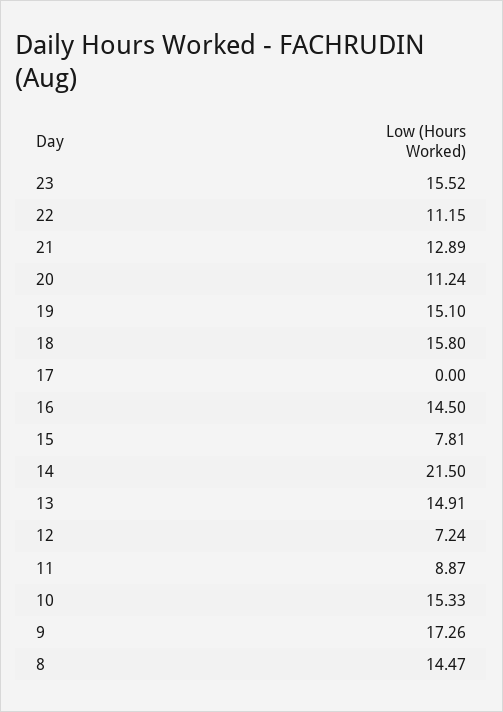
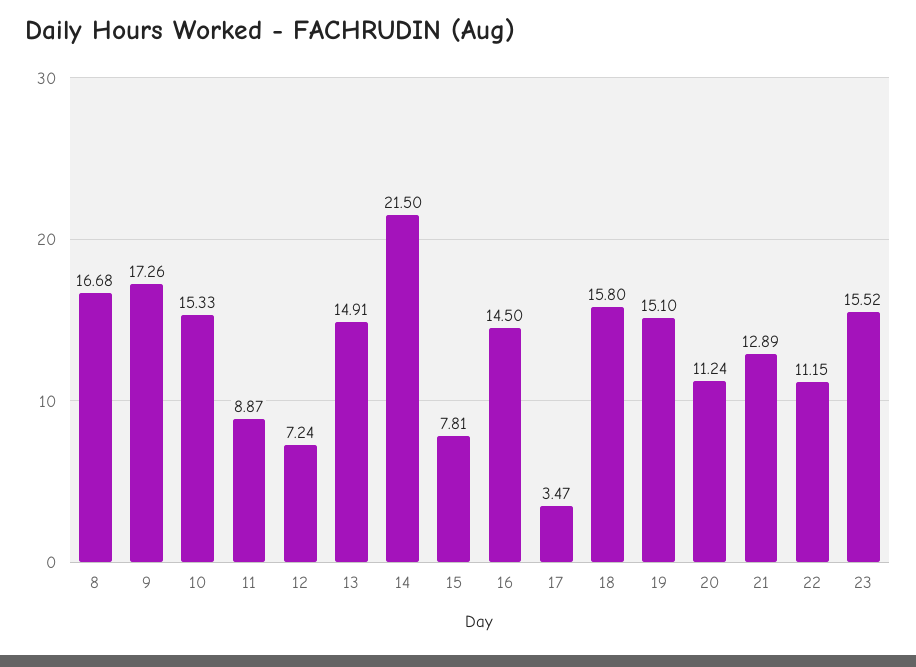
17: 0 -> 3.47
8: 14.47 -> 16.68

